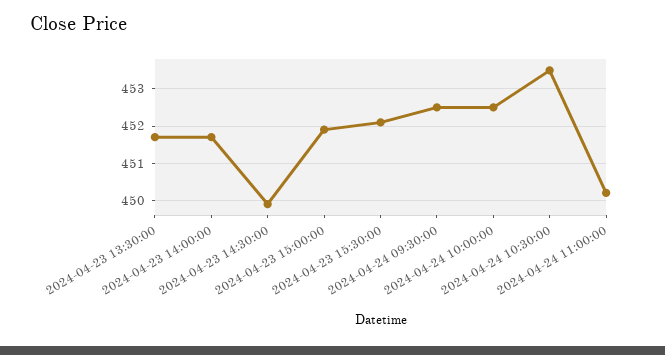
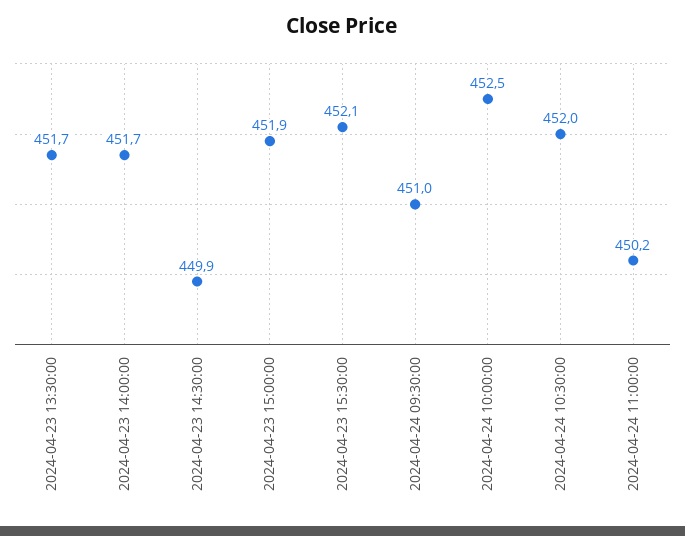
2024-04-24 09:30:00: 452.5 -> 451
2024-04-24 10:30:00: 453.5 -> 452

